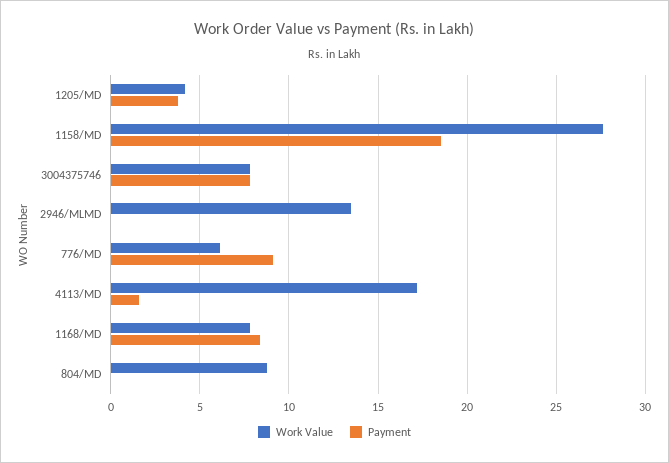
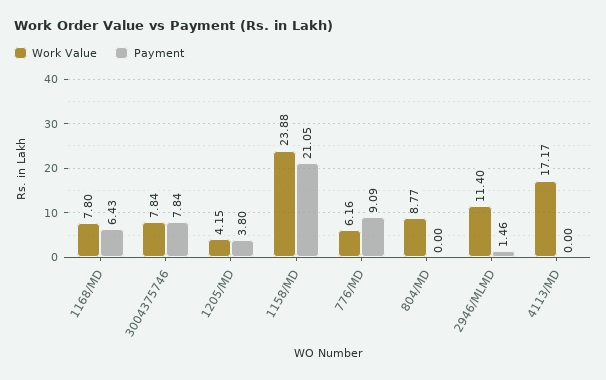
Work Value, 1158/MD: 27.5 -> 23.88
Payment, 1158/MD: 18.5 -> 21.05
Work Value, 2946/MLMD: 13.5 -> 11.4
Payment, 2946/MLMD: 0 -> 1.46
Payment, 4113/MD: 1.5 -> 0
Payment, 1168/MD: 8.5 -> 6.43

